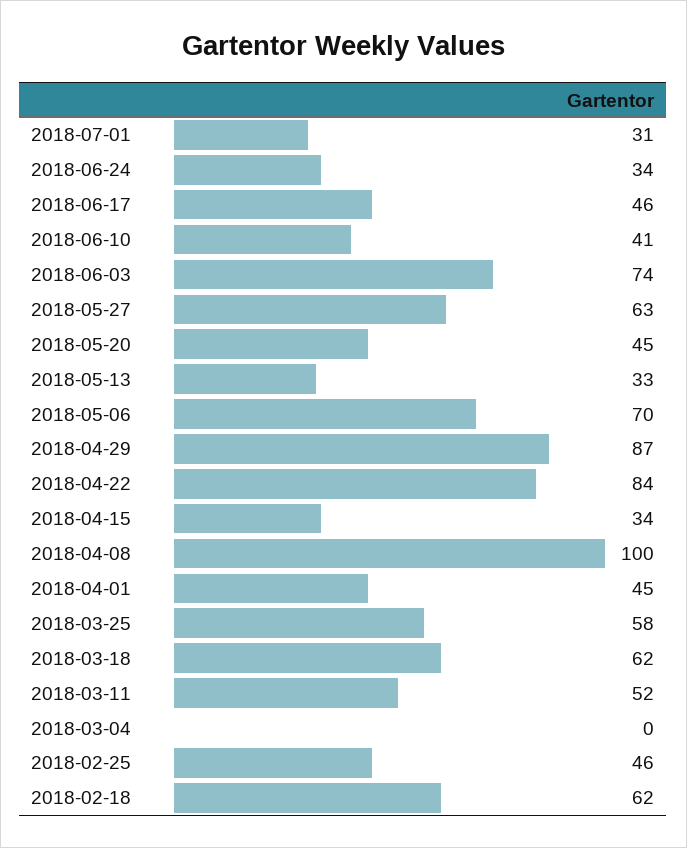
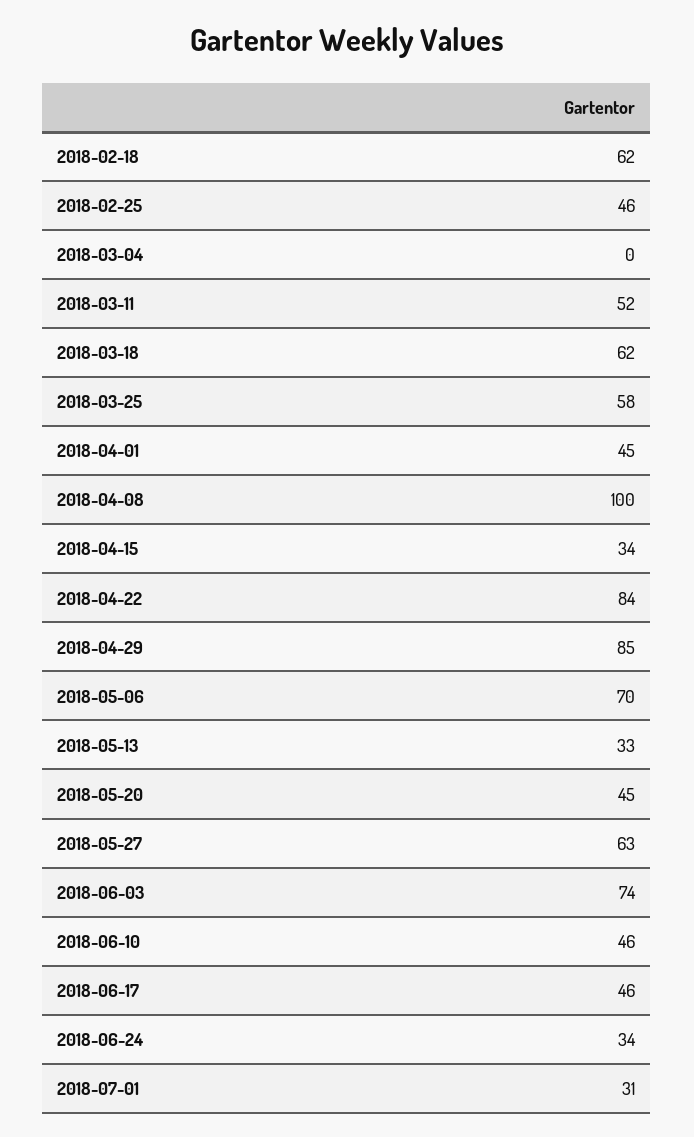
2018-06-10: 41 -> 46
2018-04-29: 87 -> 85

